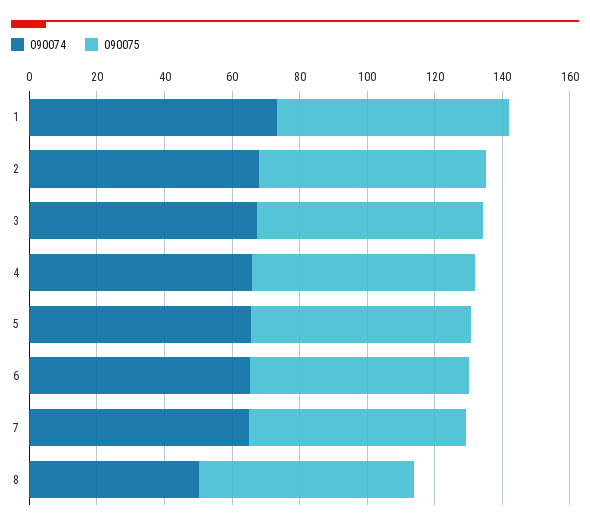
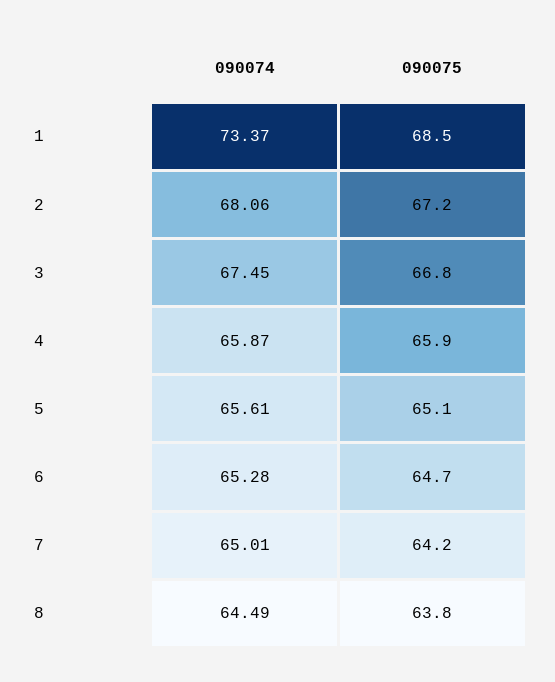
090074, 8: 50 -> 64.49

